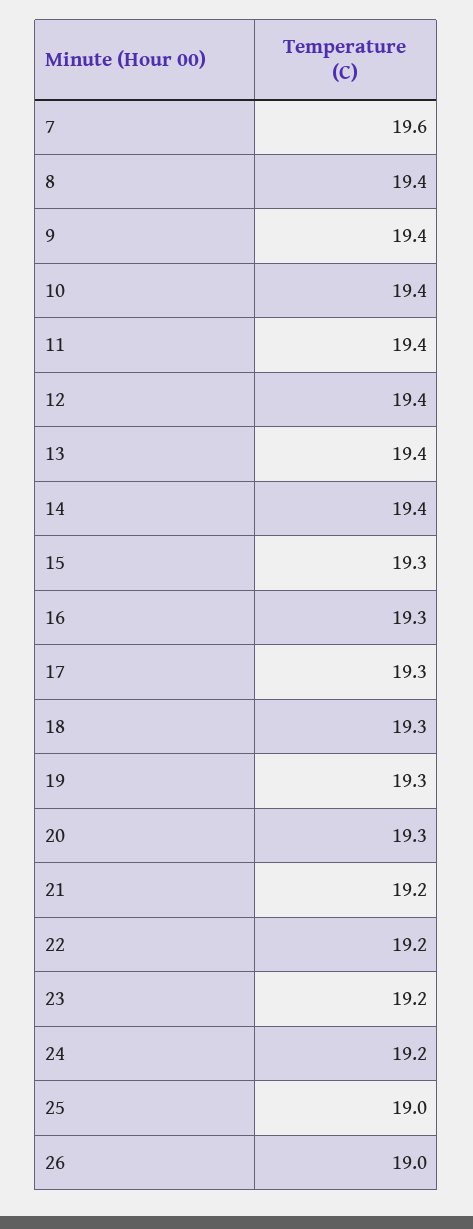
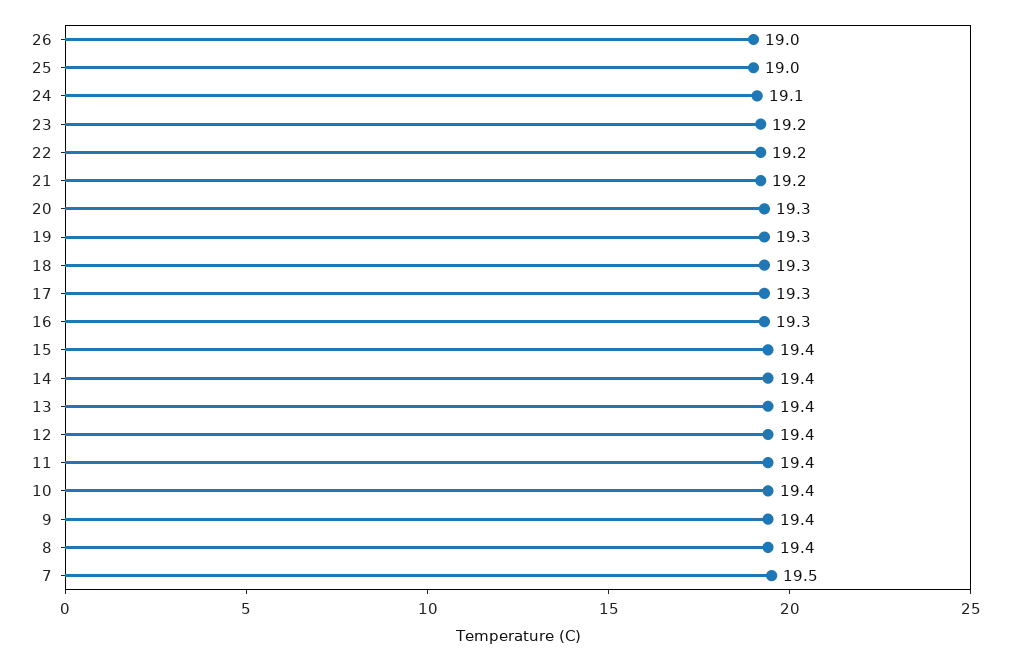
7: 19.6 -> 19.5
15: 19.3 -> 19.4
24: 19.2 -> 19.1

